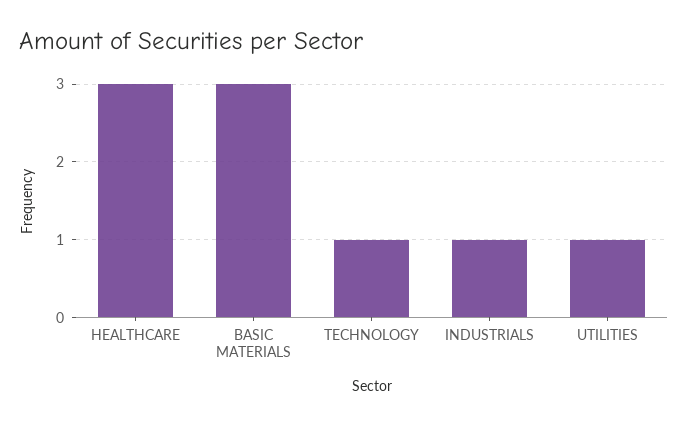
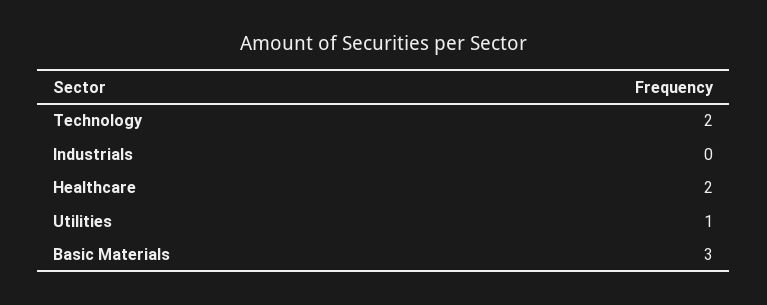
HEALTHCARE: 3 -> 2
TECHNOLOGY: 1 -> 2
INDUSTRIALS: 1 -> 0

